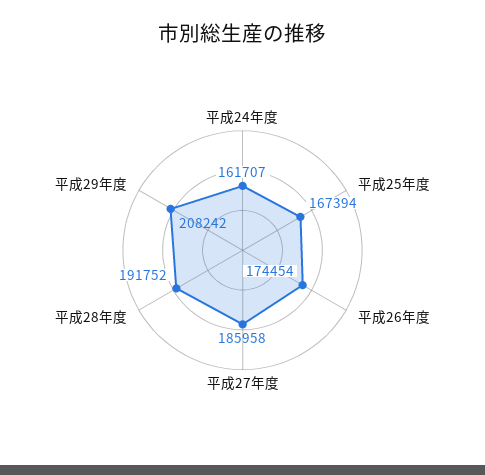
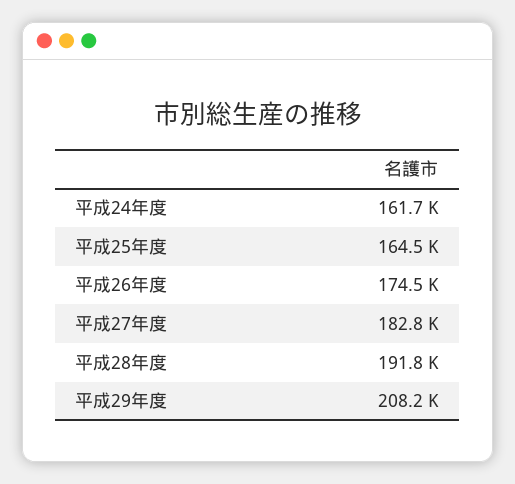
平成25年度: 167394 -> 164500
平成27年度: 185958 -> 182800

